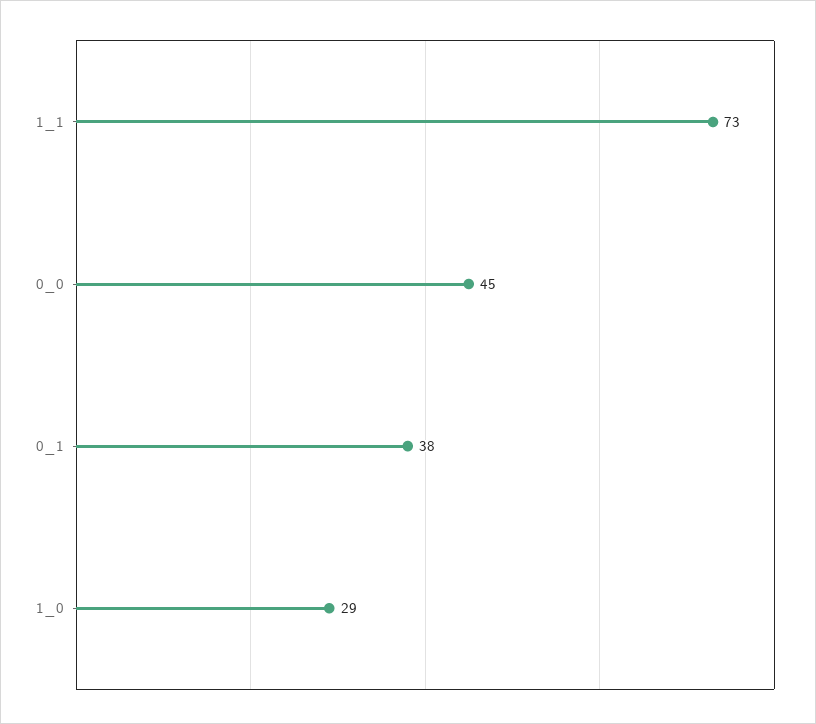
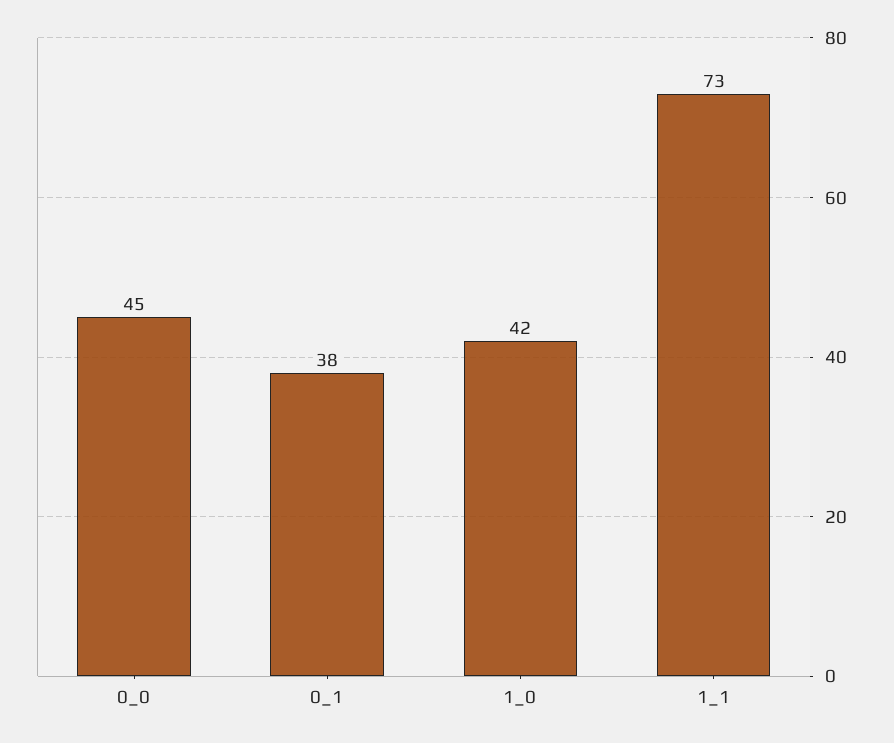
1_0: 29 -> 42

